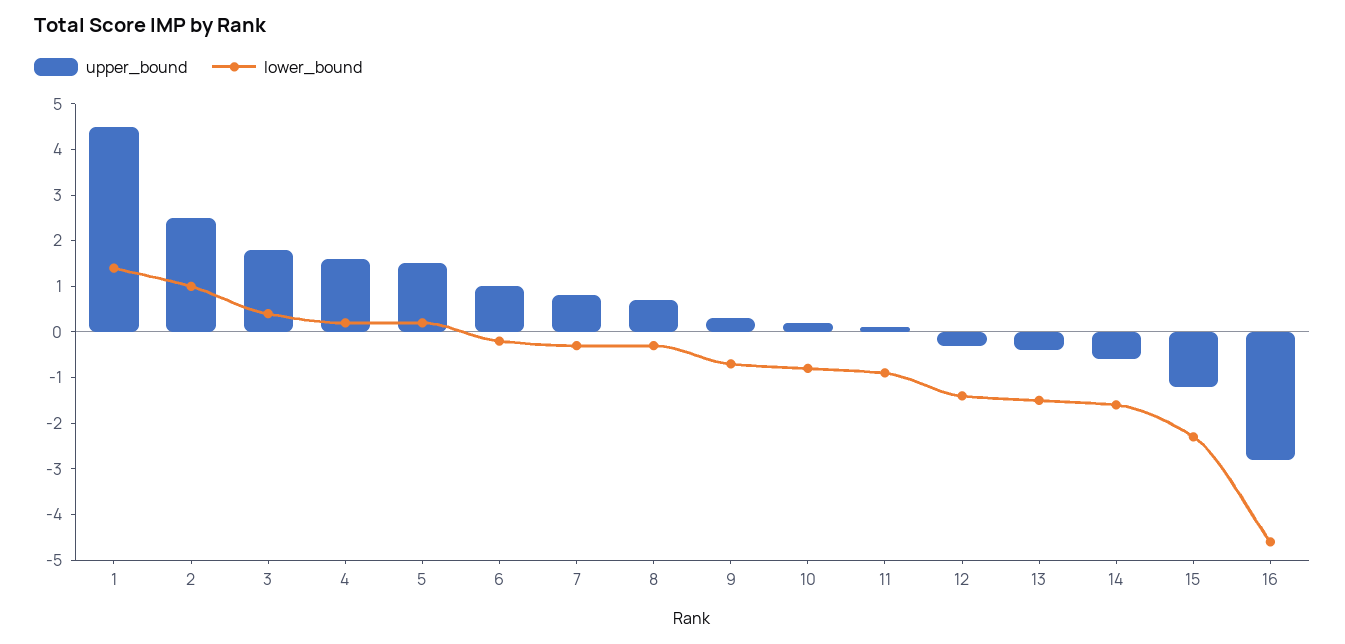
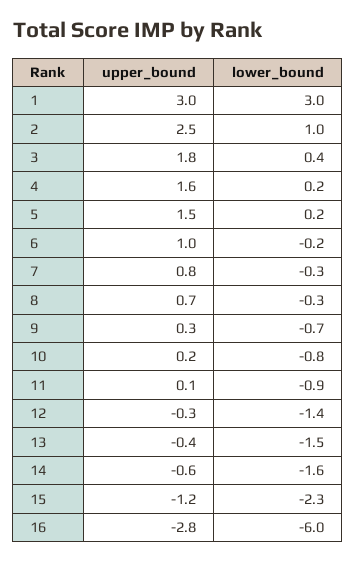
upper_bound, 1: 4.5 -> 3
lower_bound, 1: 1.5 -> 3
lower_bound, 16: -4.5 -> -6

